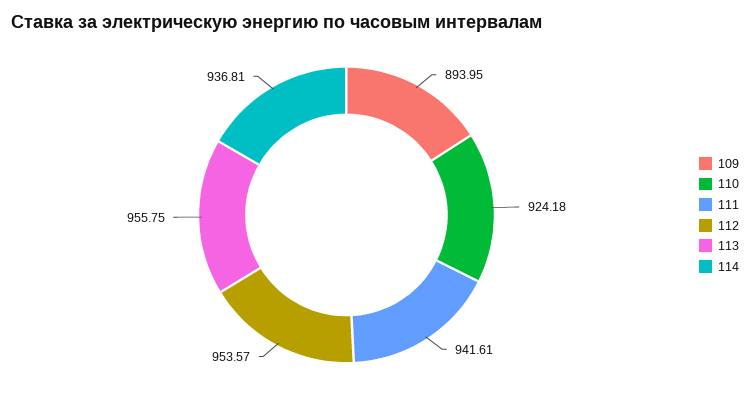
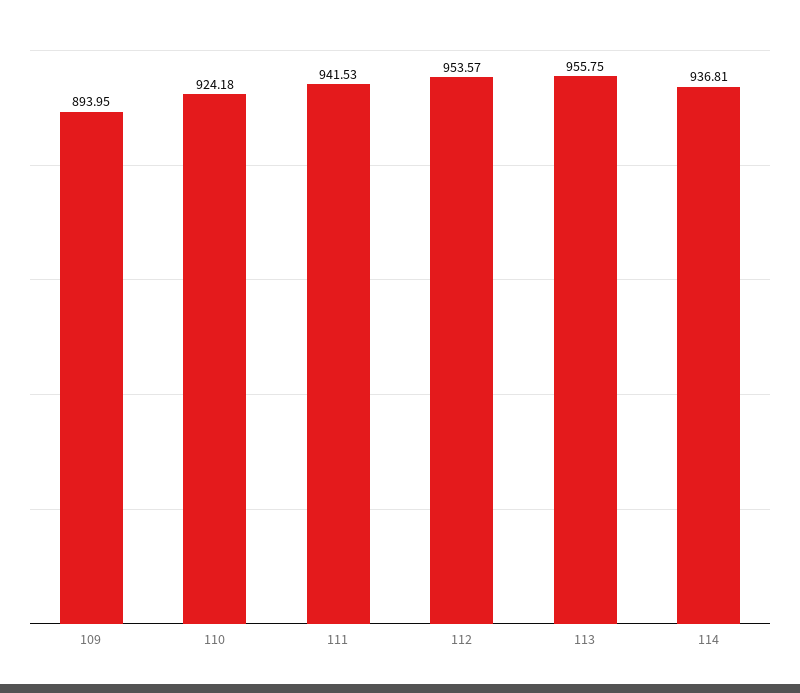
111: 941.61 -> 941.53

